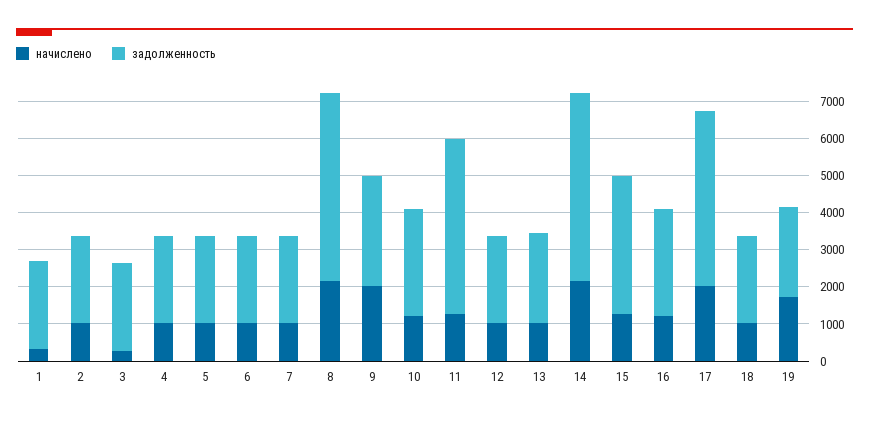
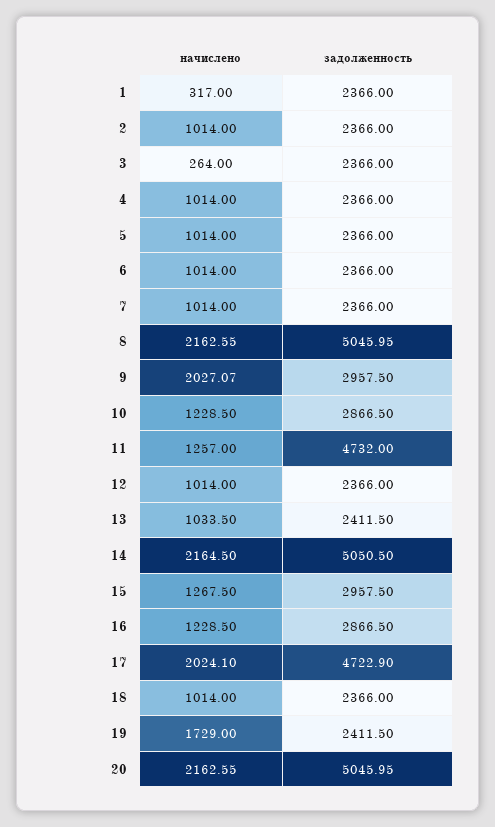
задолженность, 15: 3750 -> 2957.5
начислено, 20: none -> 2162.55
задолженность, 20: none -> 5045.95

